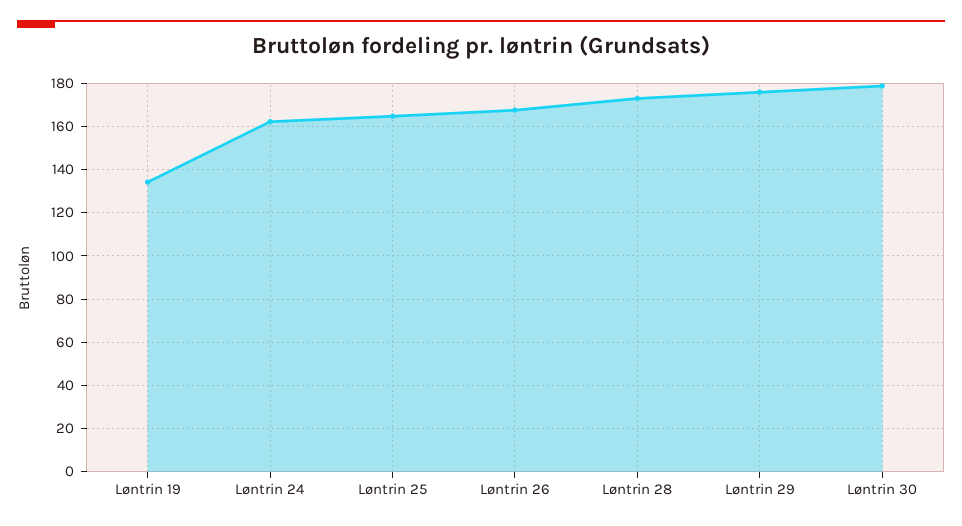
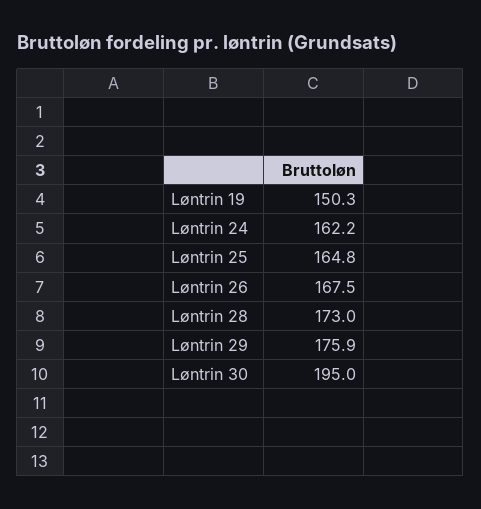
Løntrin 19: 135 -> 150.3
Løntrin 30: 180 -> 195

